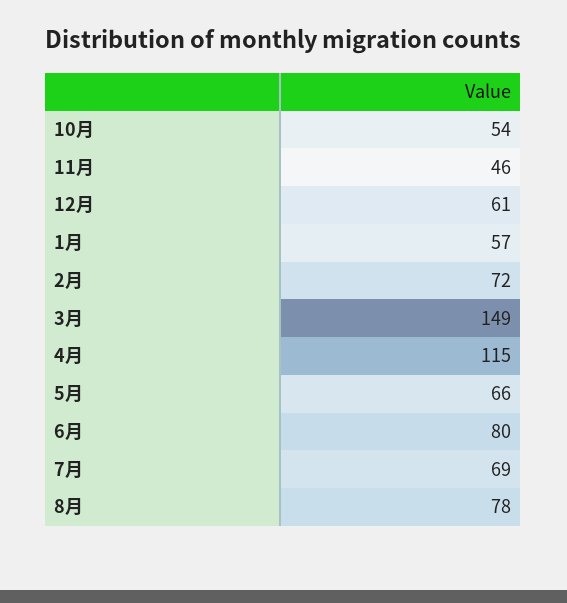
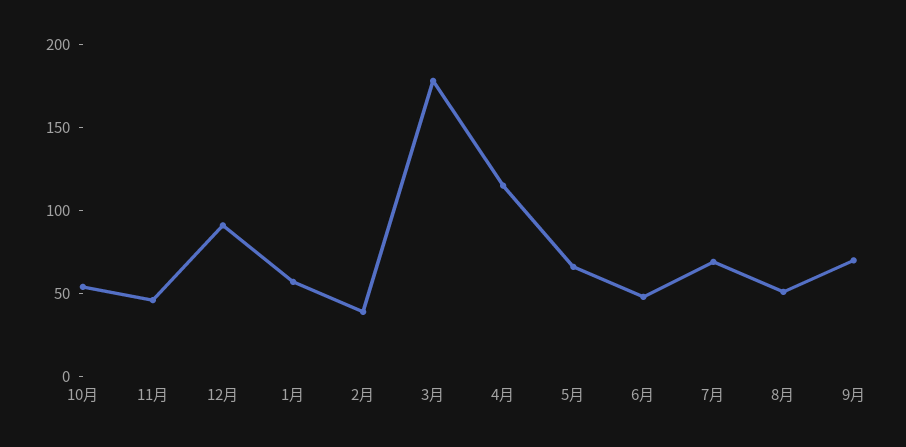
12月: 61 -> 90
2月: 72 -> 40
3月: 149 -> 180
6月: 80 -> 50
8月: 78 -> 50
9月: none -> 70

